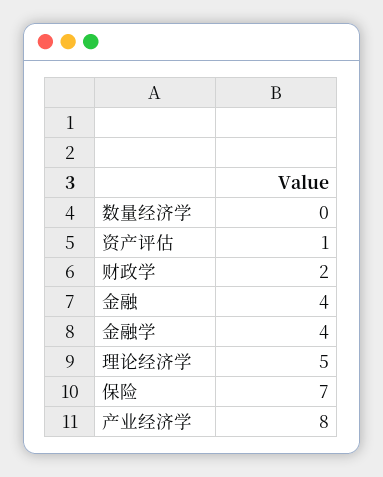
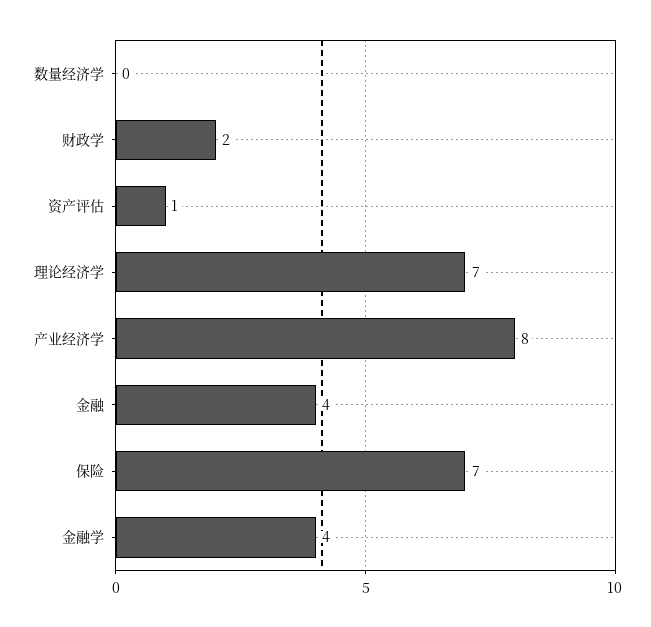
理论经济学: 5 -> 7

